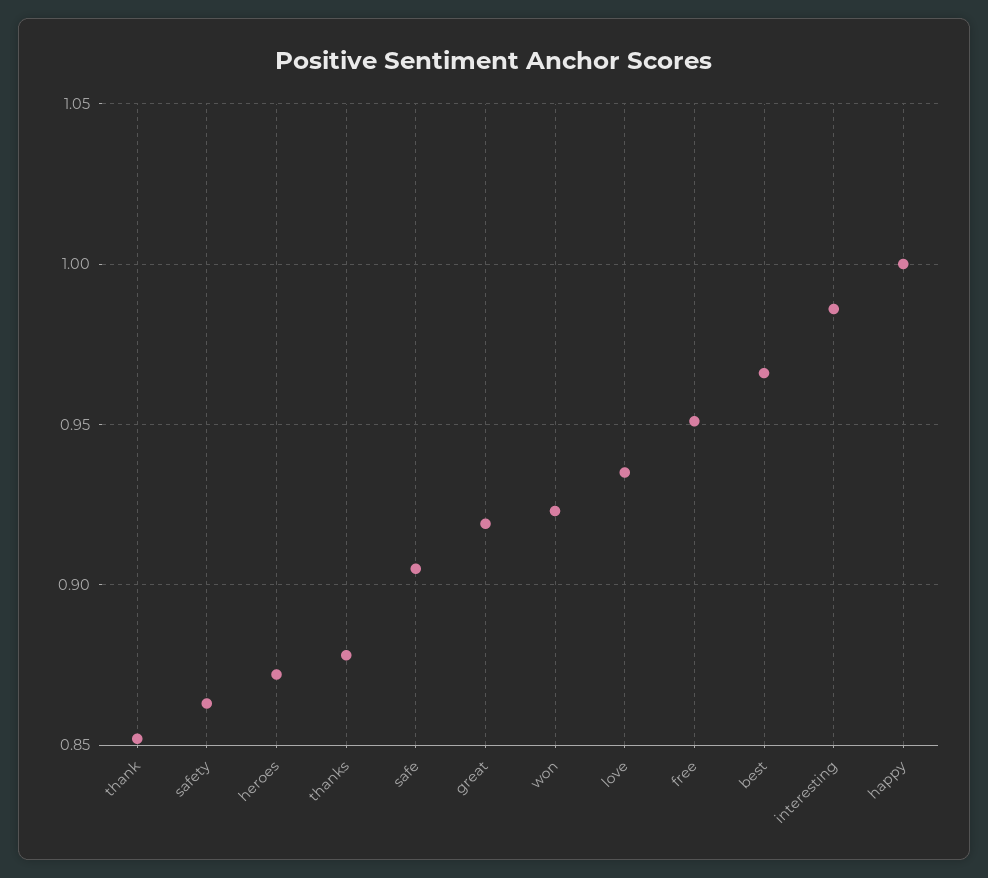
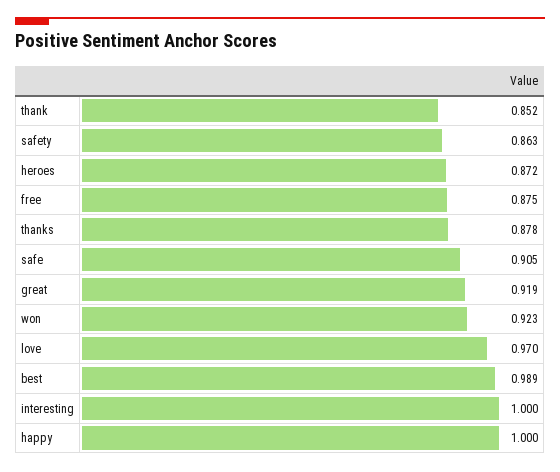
love: 0.935 -> 0.97
free: 0.95 -> 0.875
best: 0.965 -> 0.989
interesting: 0.985 -> 1

